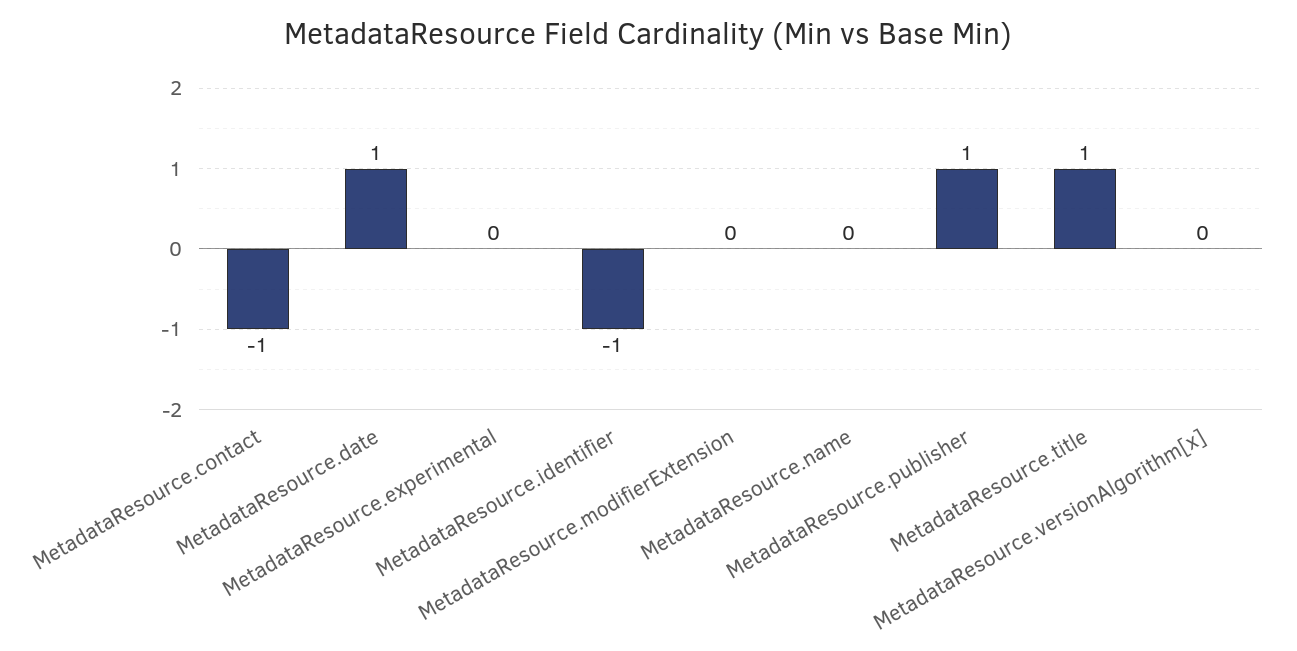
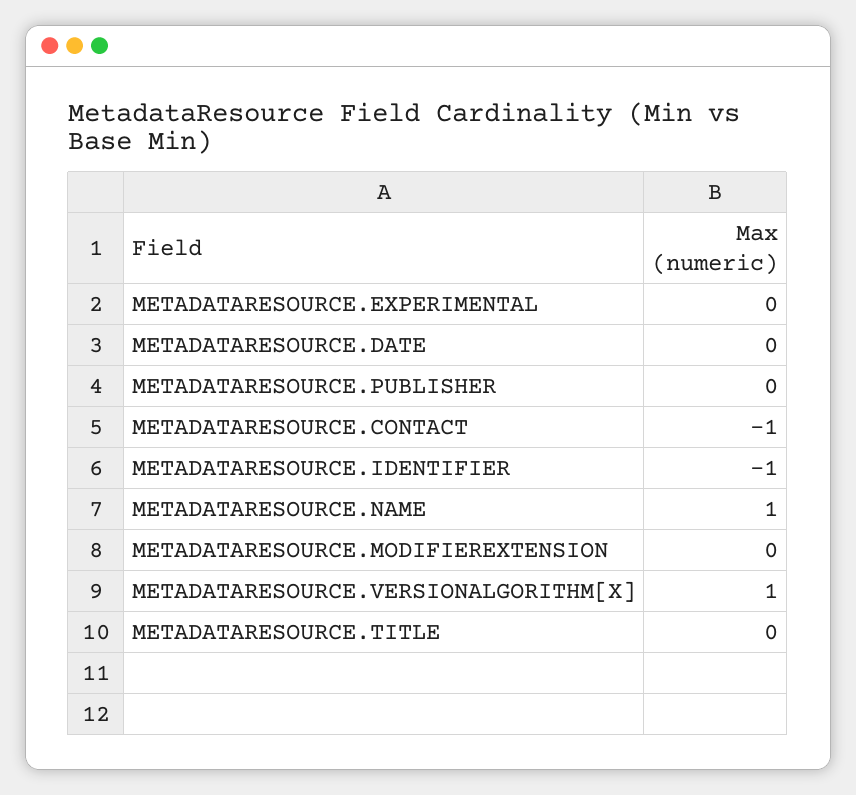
MetadataResource.date: 1 -> 0
MetadataResource.name: 0 -> 1
MetadataResource.publisher: 1 -> 0
MetadataResource.title: 1 -> 0
MetadataResource.versionAlgorithm[x]: 0 -> 1

